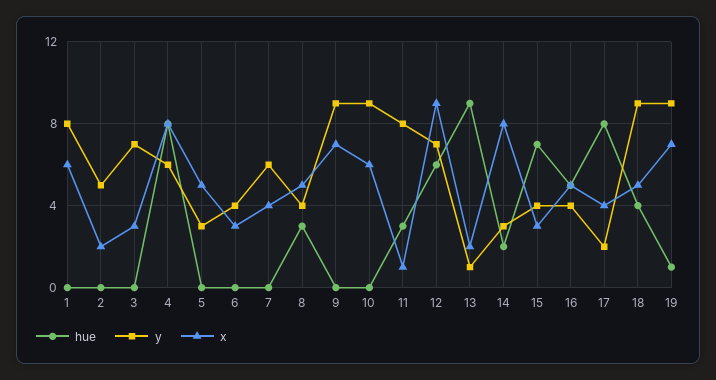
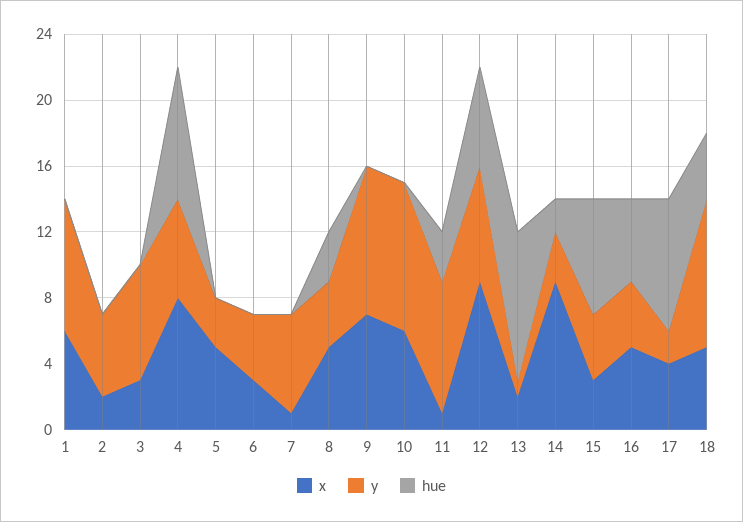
x, 7: 4 -> 1
x, 14: 8 -> 9
hue, 19: 1 -> none
y, 19: 9 -> none
x, 19: 7 -> none

